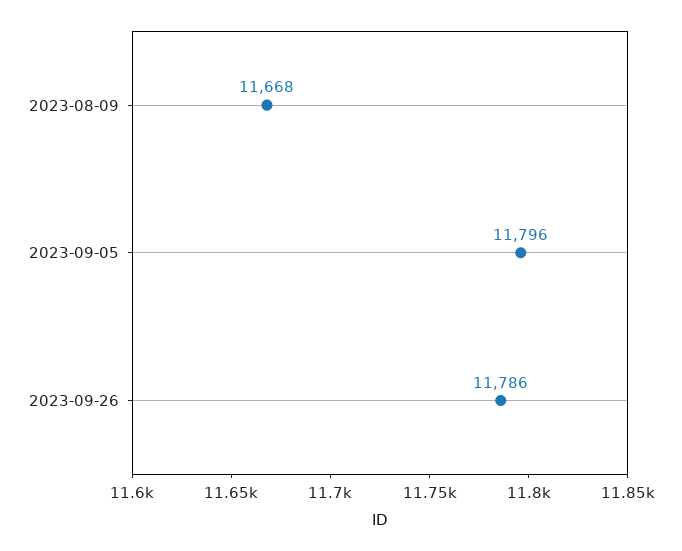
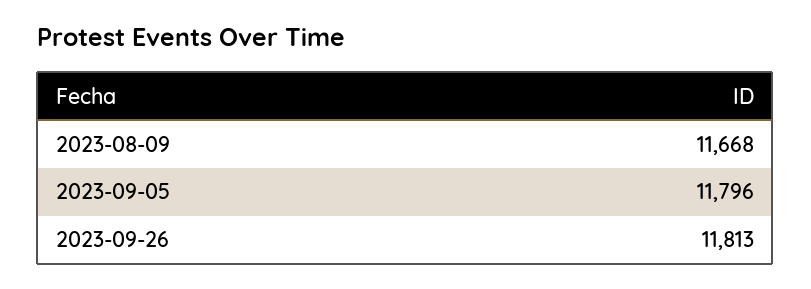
2023-09-26: 11786 -> 11813

